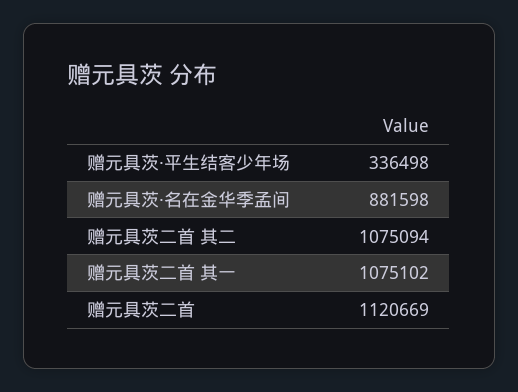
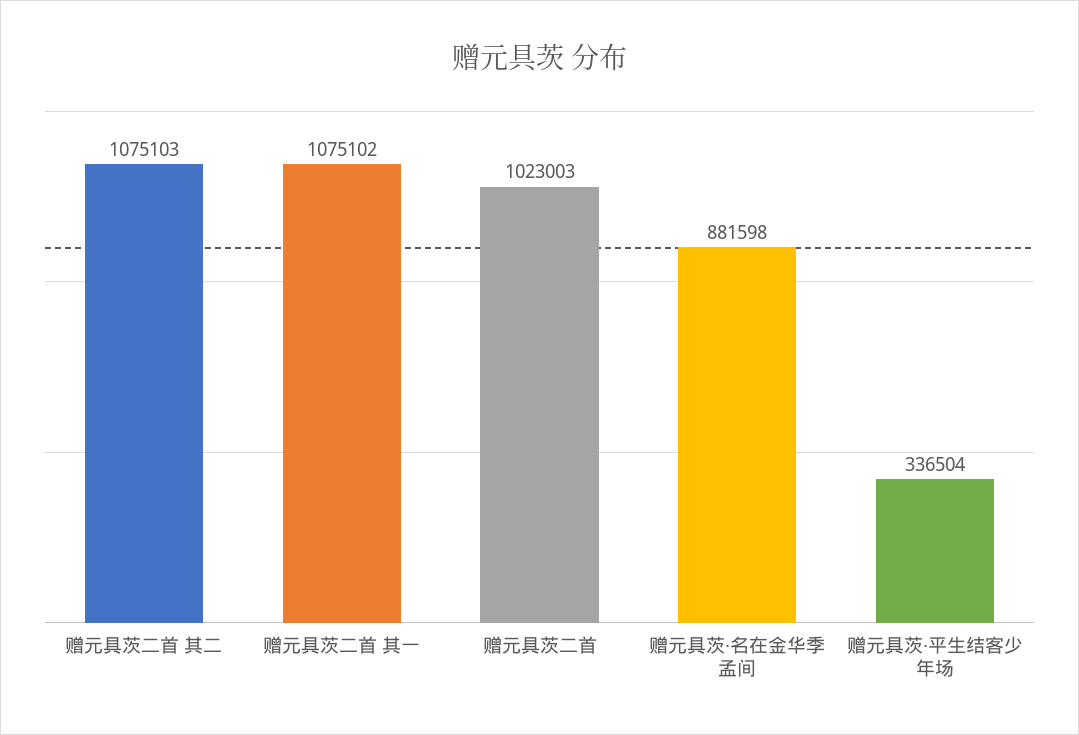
赠元具茨·平生结客少年场: 336498 -> 336504
赠元具茨二首 其二: 1075094 -> 1075103
赠元具茨二首: 1120669 -> 1023003

